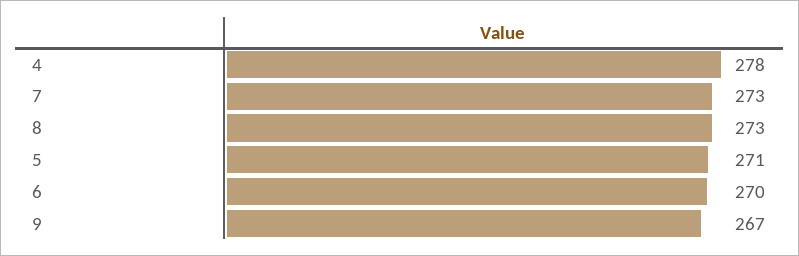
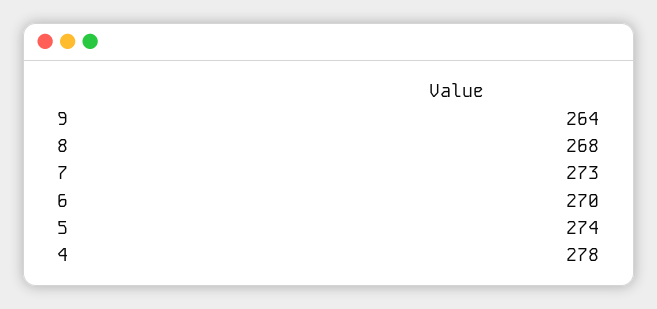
8: 273 -> 268
5: 271 -> 274
9: 267 -> 264

